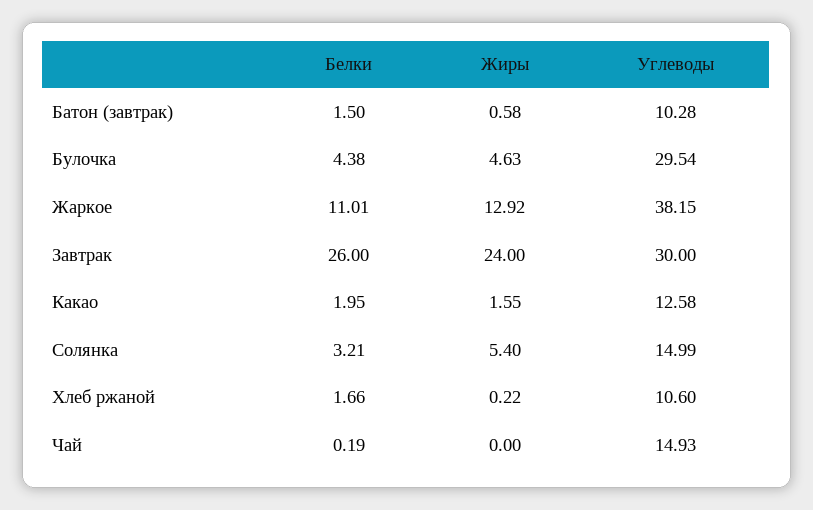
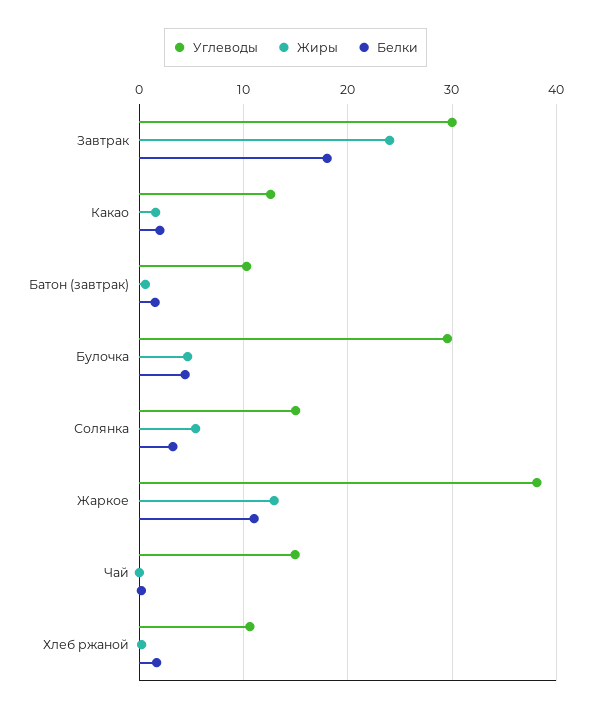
Белки, Завтрак: 26 -> 18

